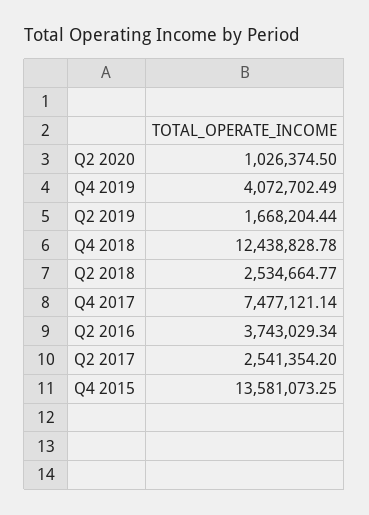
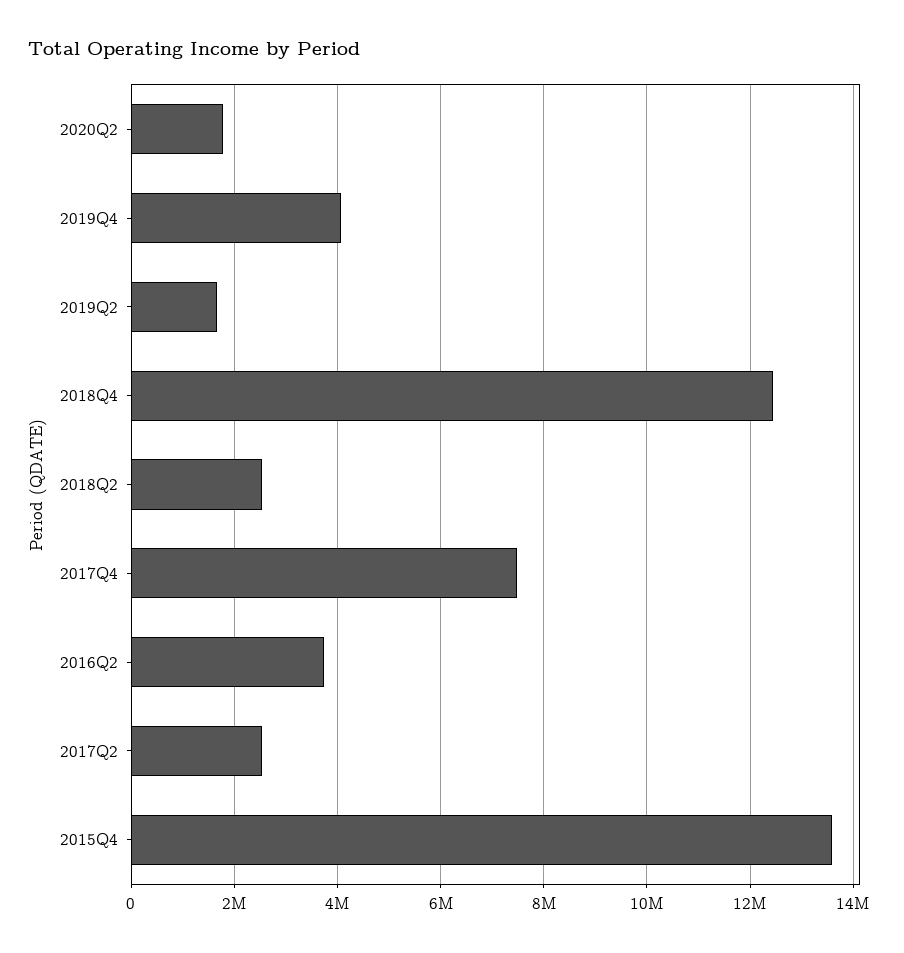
Q2 2020: 1026374.5 -> 1800000

